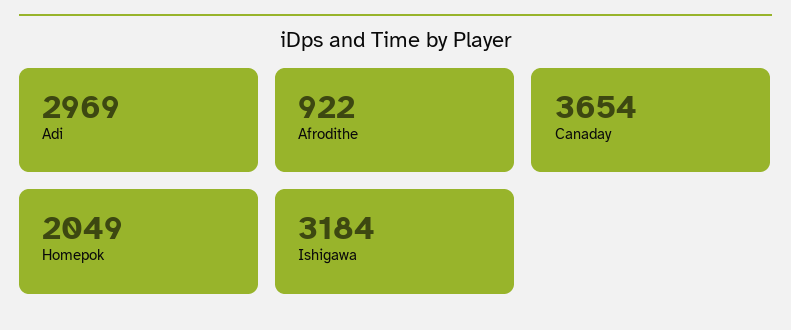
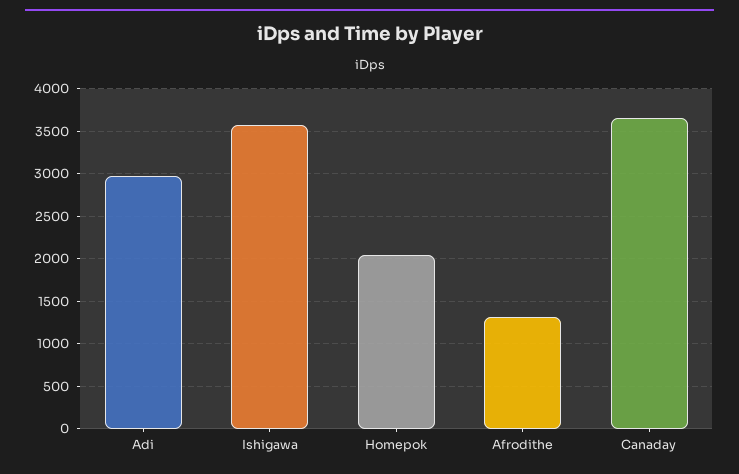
Afrodithe: 922 -> 1300
Ishigawa: 3184 -> 3600

